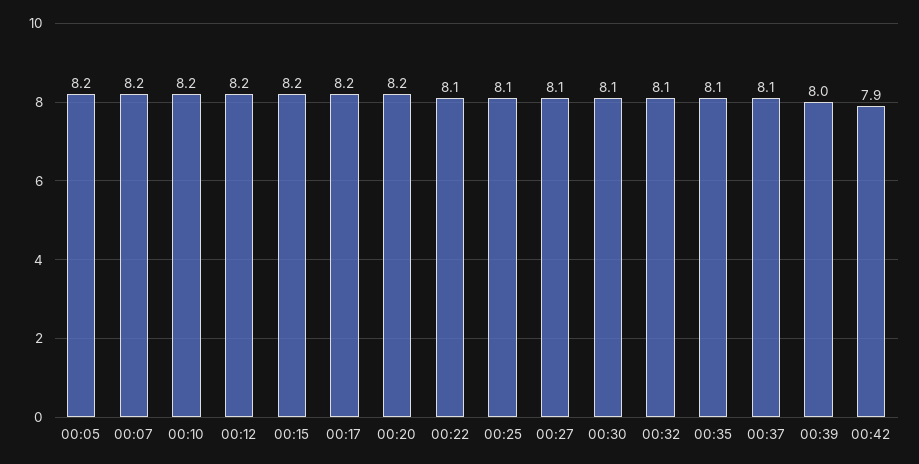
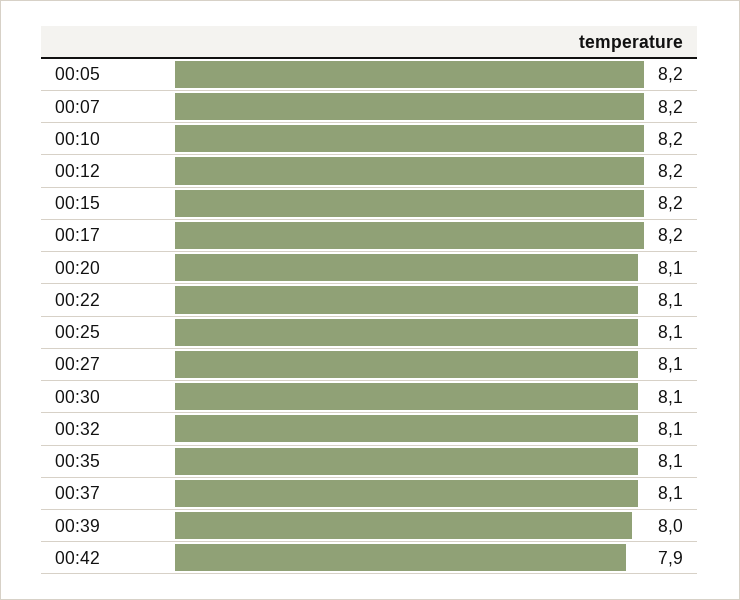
00:20: 8.2 -> 8.1

